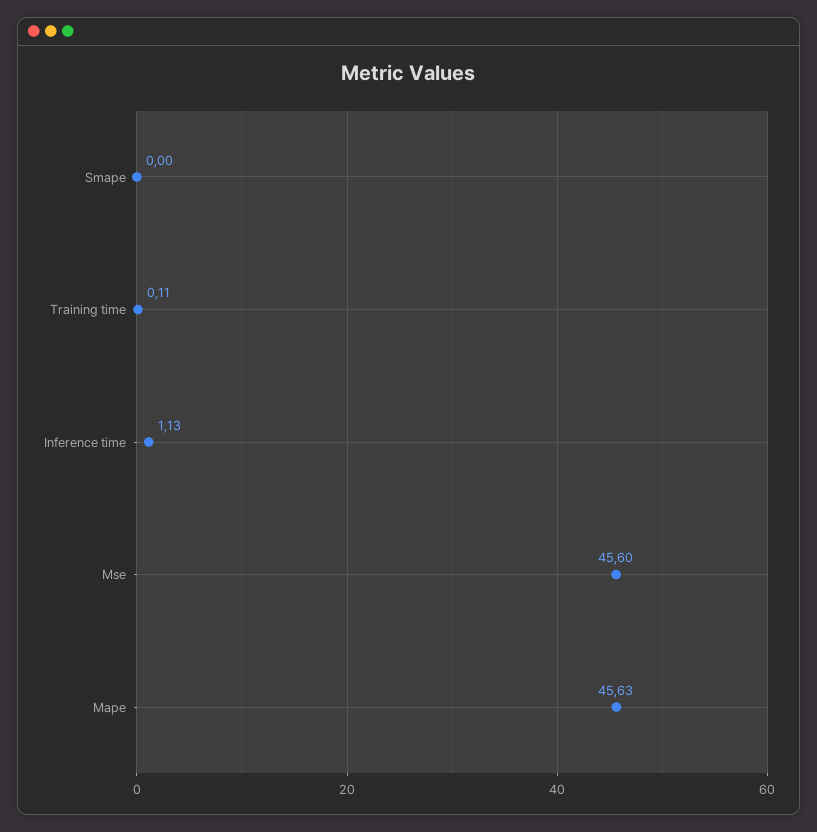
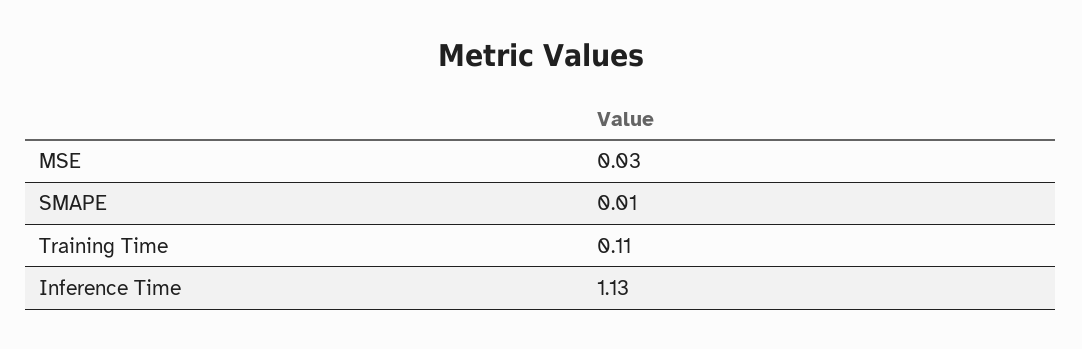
Smape: 0 -> 0.01
Mse: 45.6 -> 0.03
Mape: 45.63 -> none

